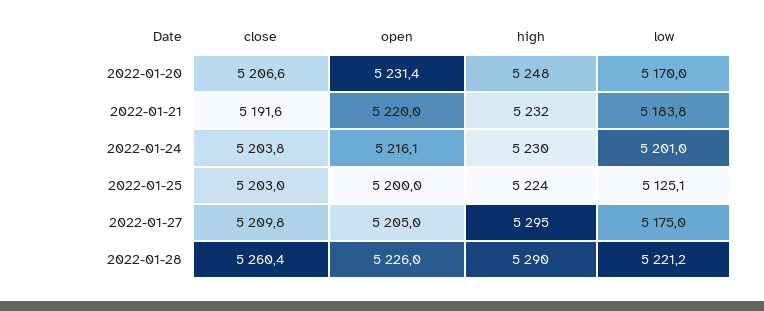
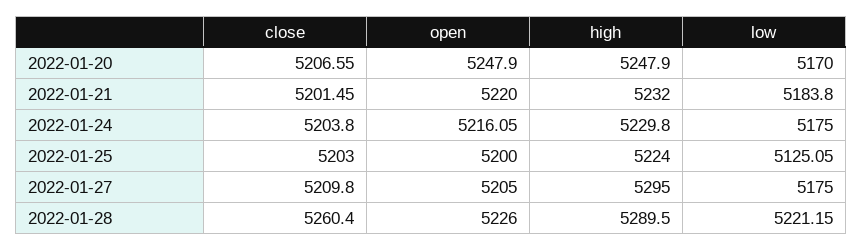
open, 2022-01-20: 5231.4 -> 5247.9
close, 2022-01-21: 5191.6 -> 5201.45
low, 2022-01-24: 5201 -> 5175

